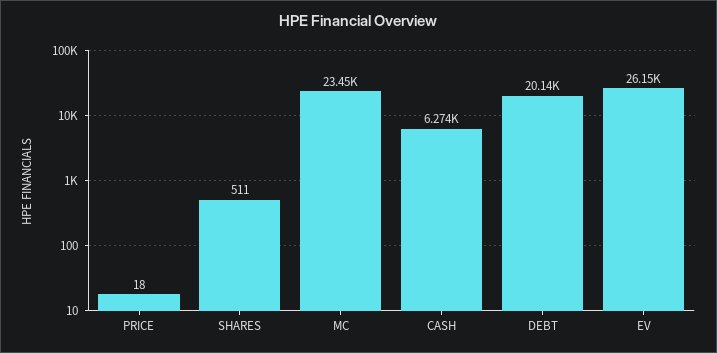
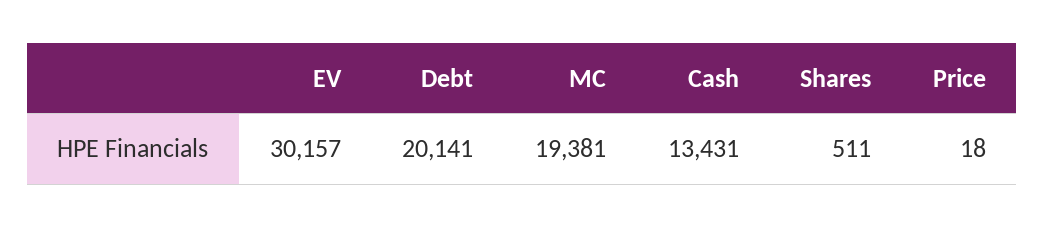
MC: 23450 -> 19381
CASH: 6274 -> 13431
EV: 26150 -> 30157

